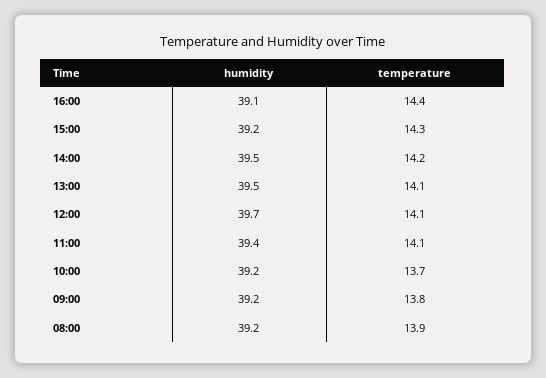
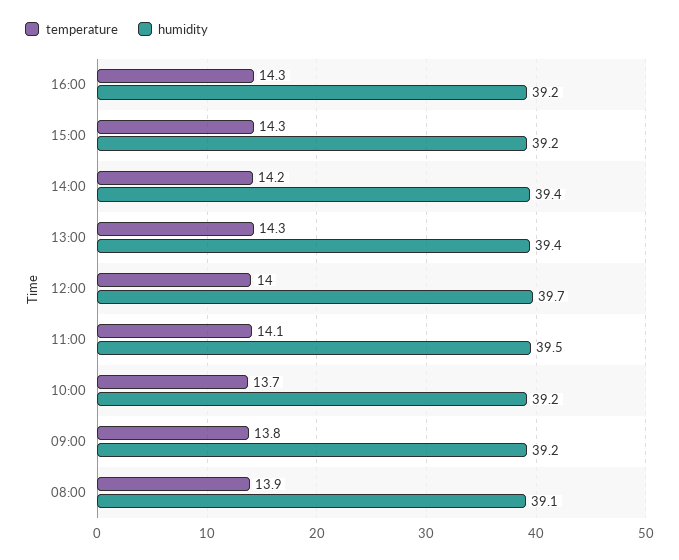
humidity, 16:00: 39.1 -> 39.2
temperature, 16:00: 14.4 -> 14.3
humidity, 14:00: 39.5 -> 39.4
humidity, 13:00: 39.5 -> 39.4
temperature, 13:00: 14.1 -> 14.3
temperature, 12:00: 14.1 -> 14
humidity, 11:00: 39.4 -> 39.5
humidity, 08:00: 39.2 -> 39.1

